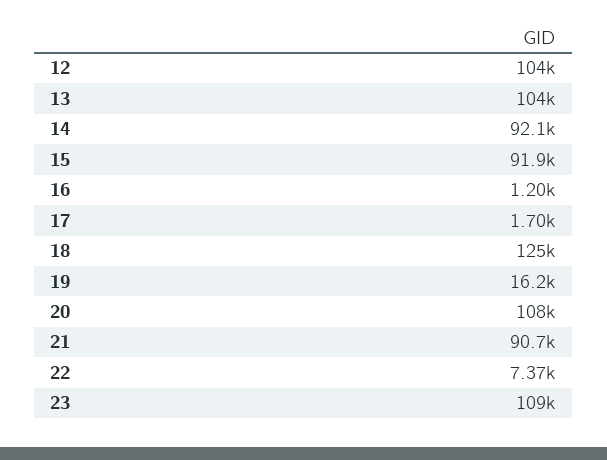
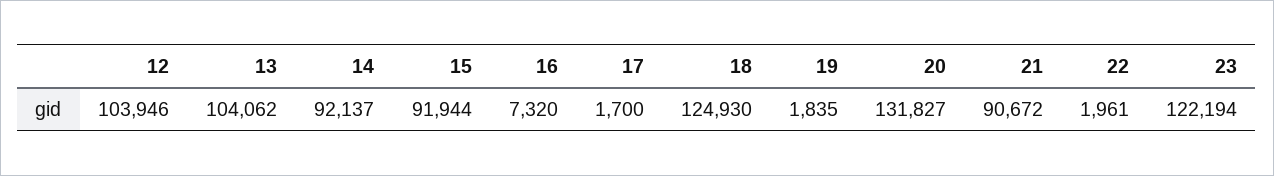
16: 1200 -> 7320
19: 16200 -> 1835
20: 108000 -> 131827
22: 7370 -> 1961
23: 109000 -> 122194

